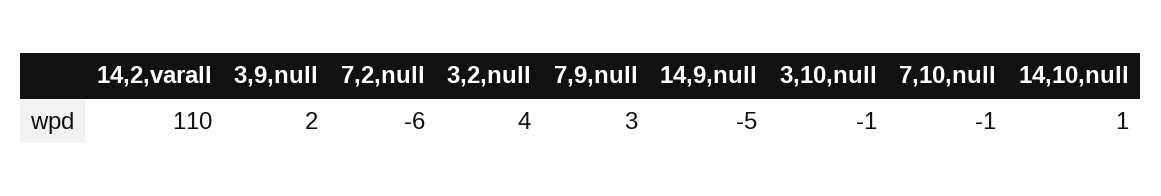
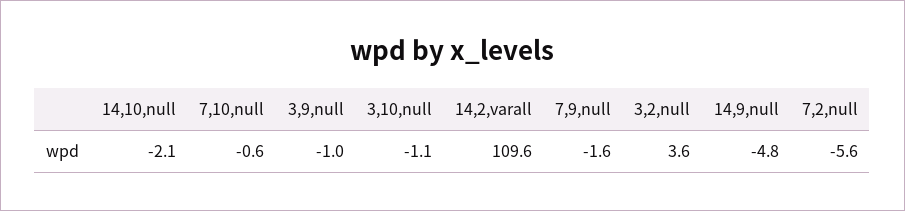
3,9,null: 2 -> -1
7,9,null: 3 -> -1.6
14,10,null: 1 -> -2.1

